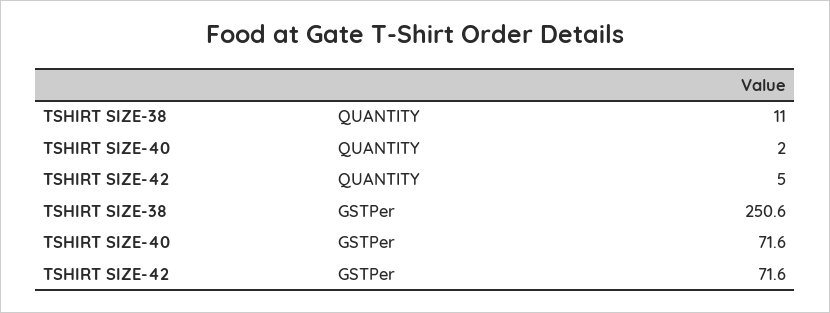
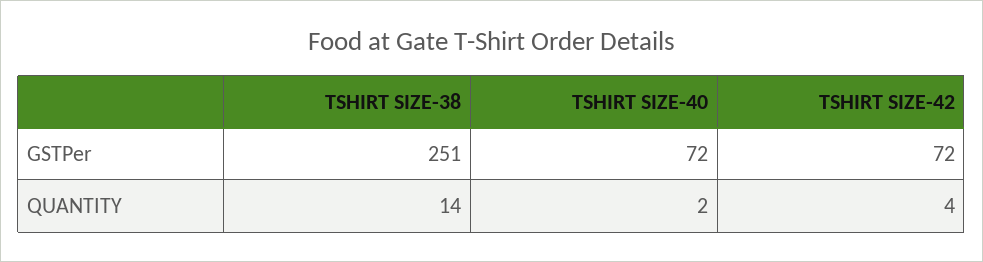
TSHIRT SIZE-38, QUANTITY: 11 -> 14
TSHIRT SIZE-42, QUANTITY: 5 -> 4

